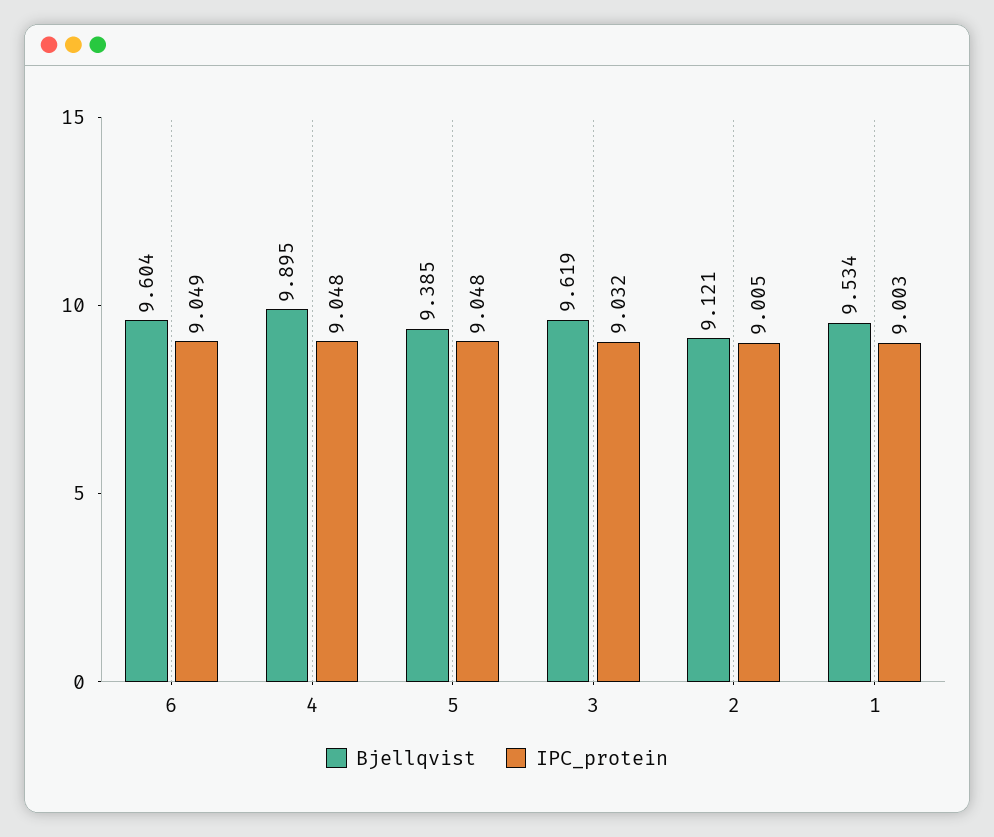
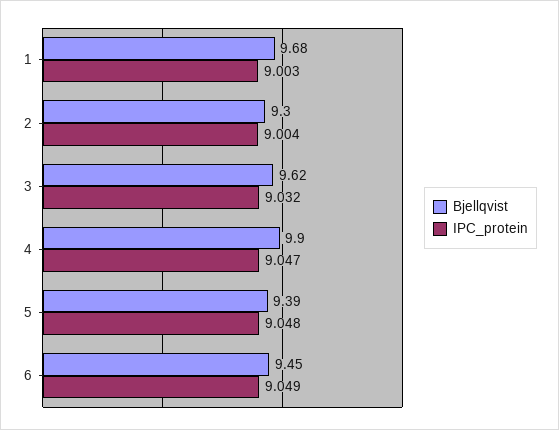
Bjellqvist, 6: 9.604 -> 9.45
IPC_protein, 4: 9.048 -> 9.047
Bjellqvist, 2: 9.121 -> 9.3
IPC_protein, 2: 9.005 -> 9.004
Bjellqvist, 1: 9.534 -> 9.68

